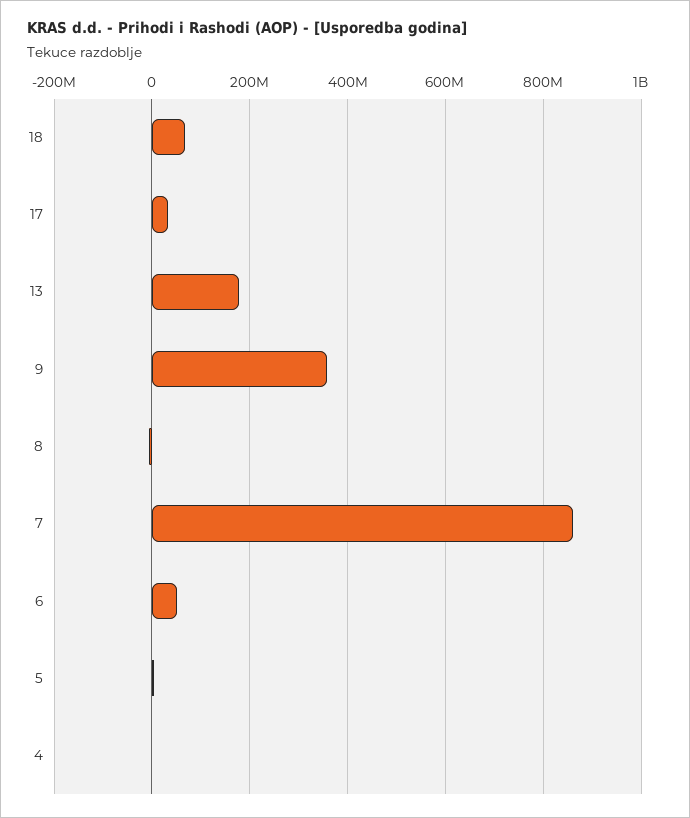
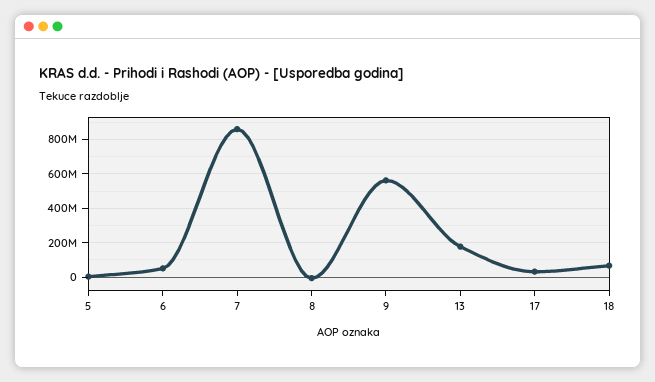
9: 360000000 -> 550000000
4: 0 -> none

